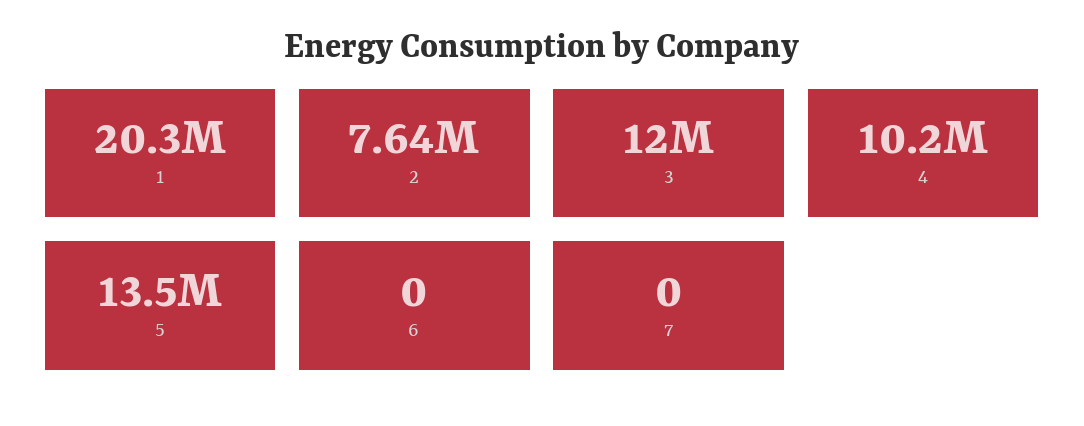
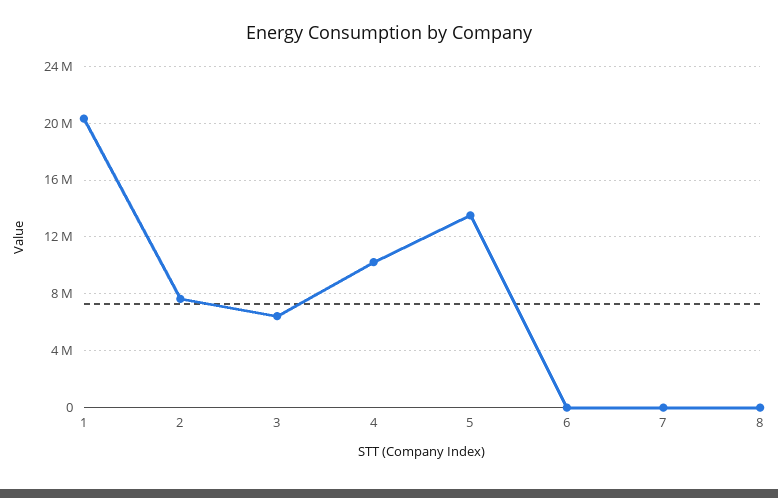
3: 12000000 -> 6500000
8: none -> 0

